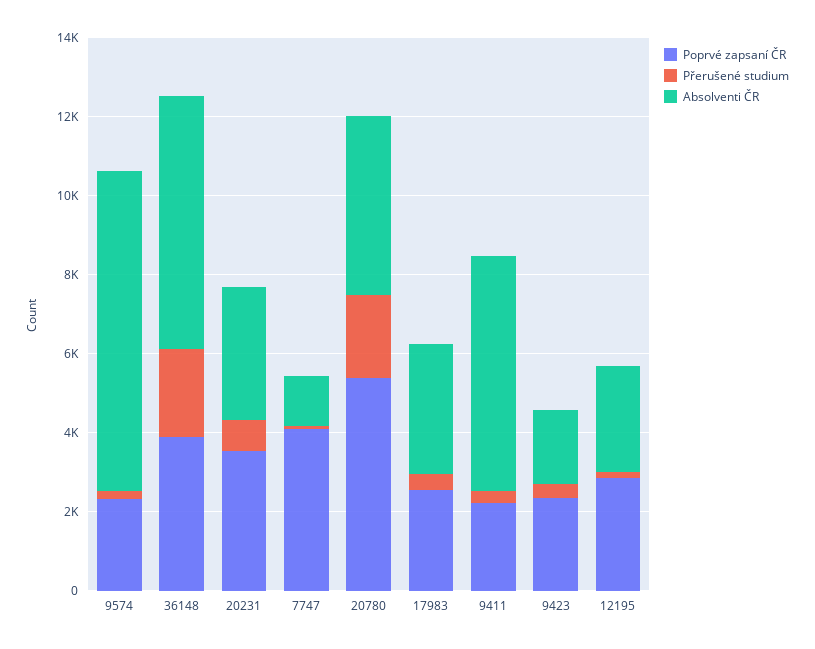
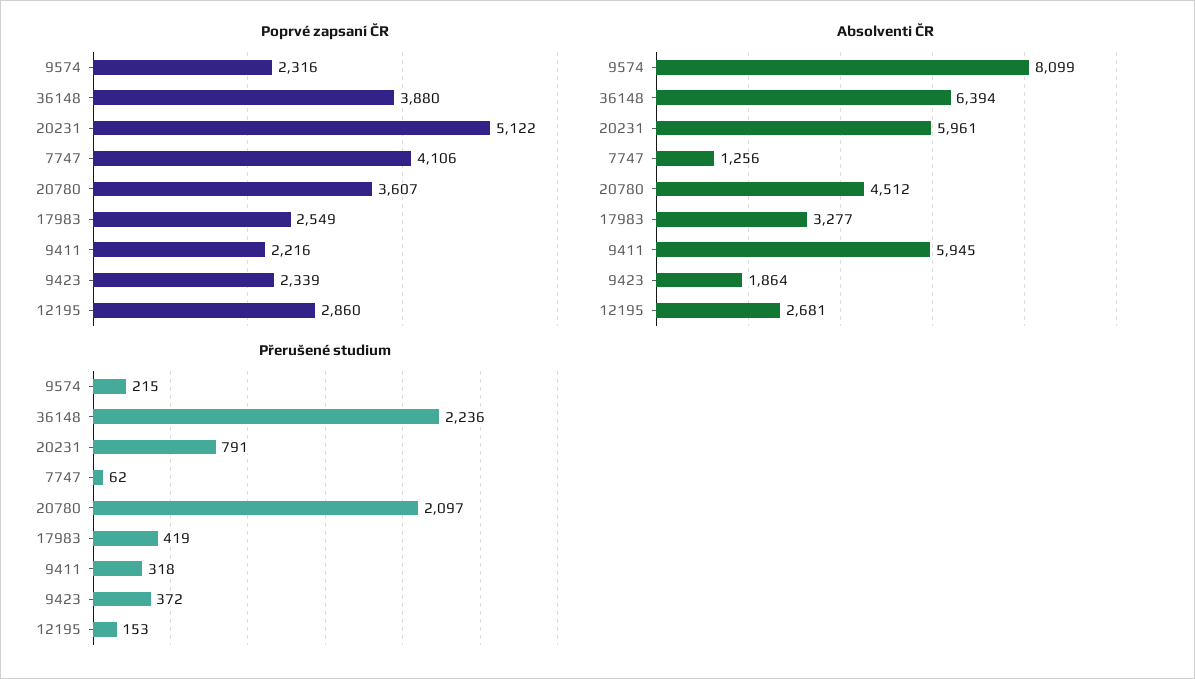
Poprvé zapsaní ČR, 20231: 3500 -> 5122
Absolventi ČR, 20231: 3500 -> 5961
Poprvé zapsaní ČR, 20780: 5500 -> 3607

